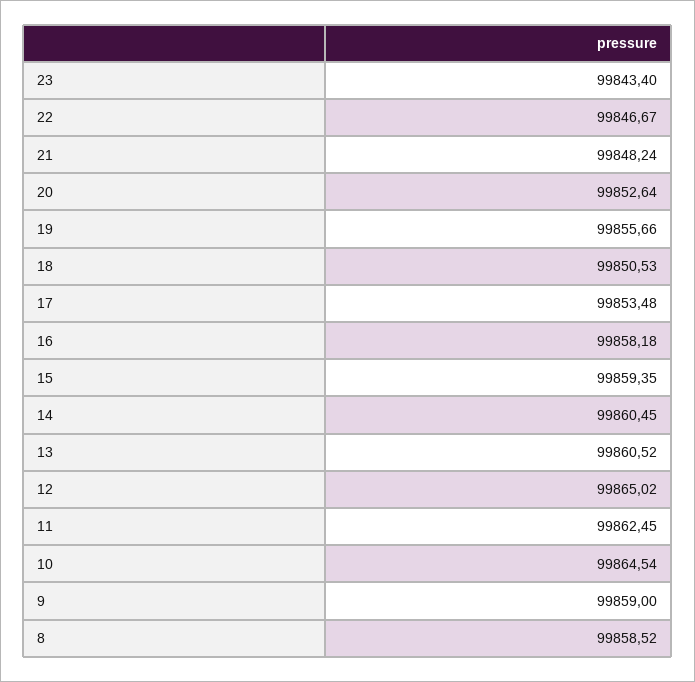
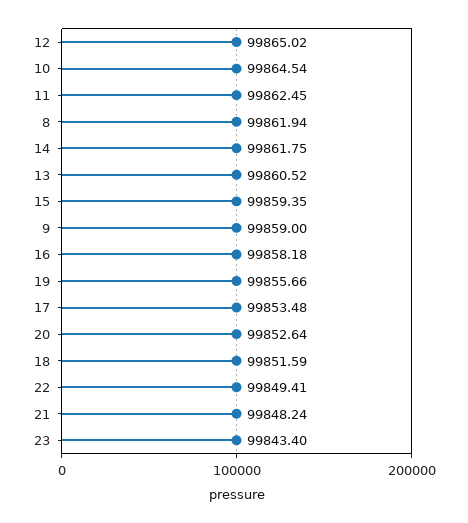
22: 99846.67 -> 99849.41
18: 99850.53 -> 99851.59
14: 99860.45 -> 99861.75
8: 99858.52 -> 99861.94

